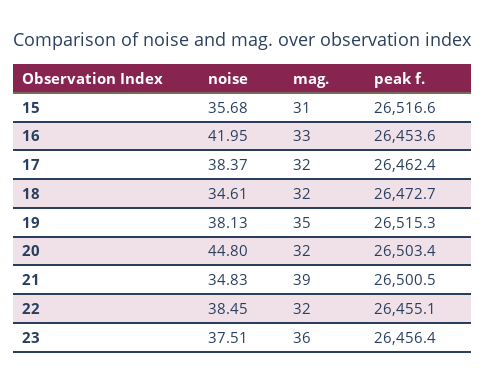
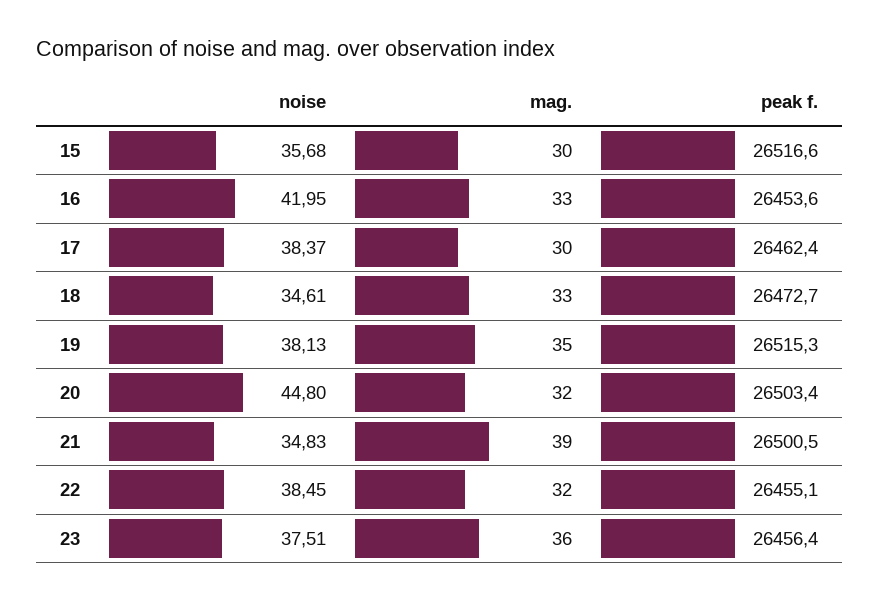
mag., 15: 31 -> 30
mag., 17: 32 -> 30
mag., 18: 32 -> 33

